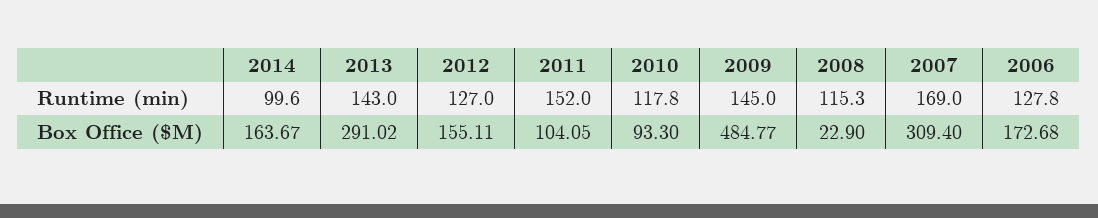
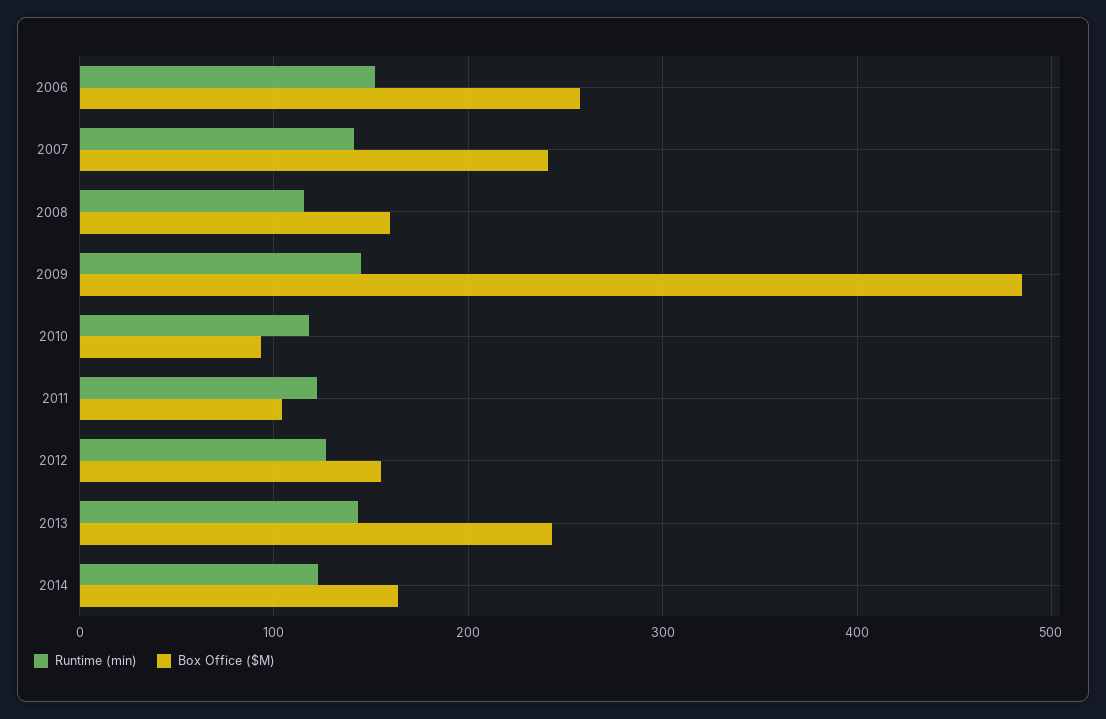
Runtime (min), 2014: 99.6 -> 120
Runtime (min), 2011: 152 -> 120
Runtime (min), 2007: 169 -> 140
Runtime (min), 2006: 127.8 -> 150
Box Office ($M), 2013: 291.02 -> 240
Box Office ($M), 2008: 22.9 -> 160
Box Office ($M), 2007: 309.4 -> 240
Box Office ($M), 2006: 172.68 -> 260

